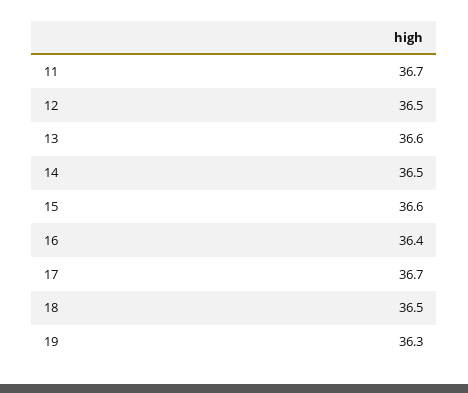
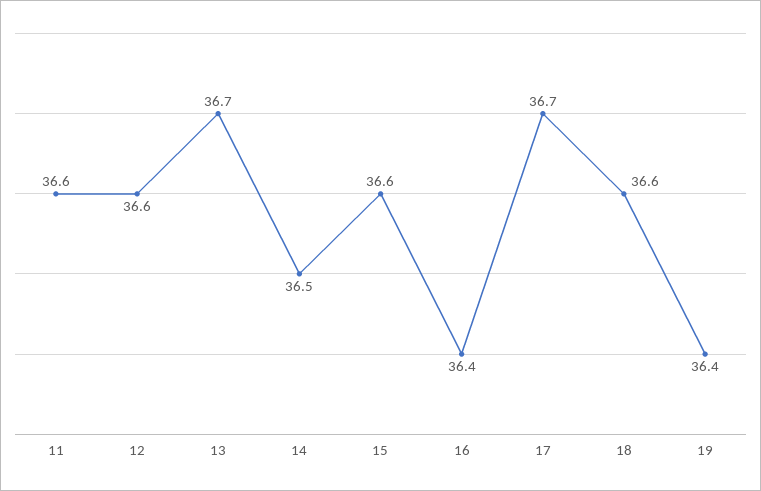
11: 36.7 -> 36.6
12: 36.5 -> 36.6
13: 36.6 -> 36.7
18: 36.5 -> 36.6
19: 36.3 -> 36.4

